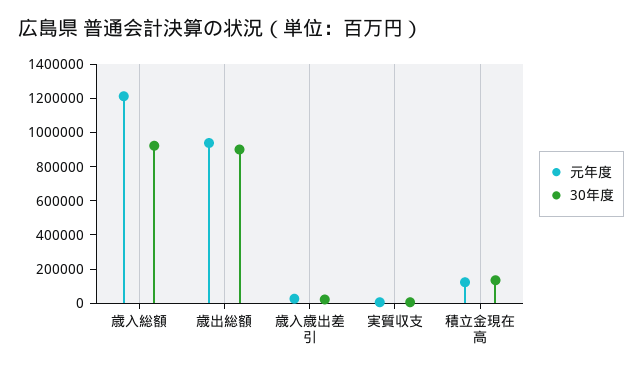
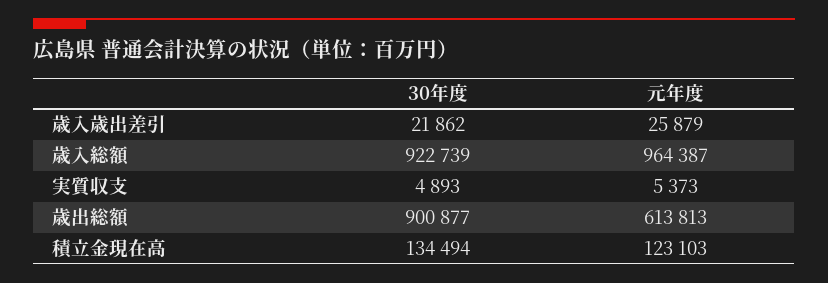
元年度, 歳入総額: 1200000 -> 964387
元年度, 歳出総額: 950000 -> 613813

